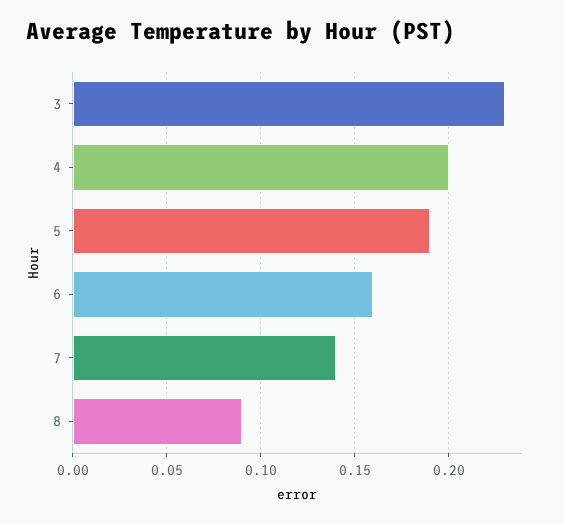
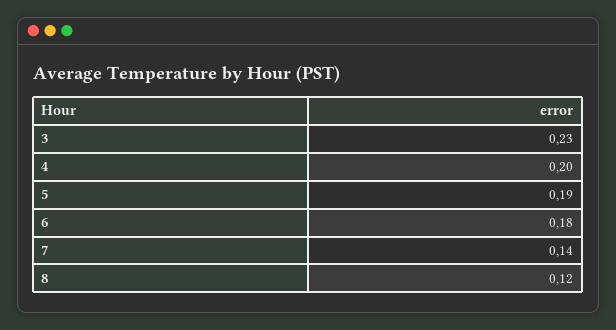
6: 0.16 -> 0.18
8: 0.09 -> 0.12

